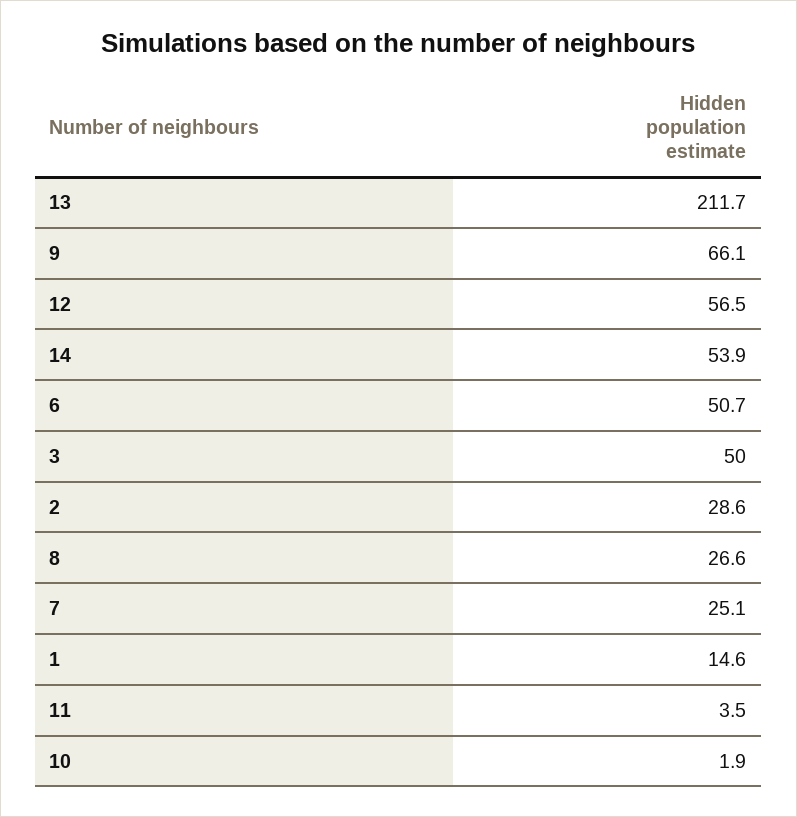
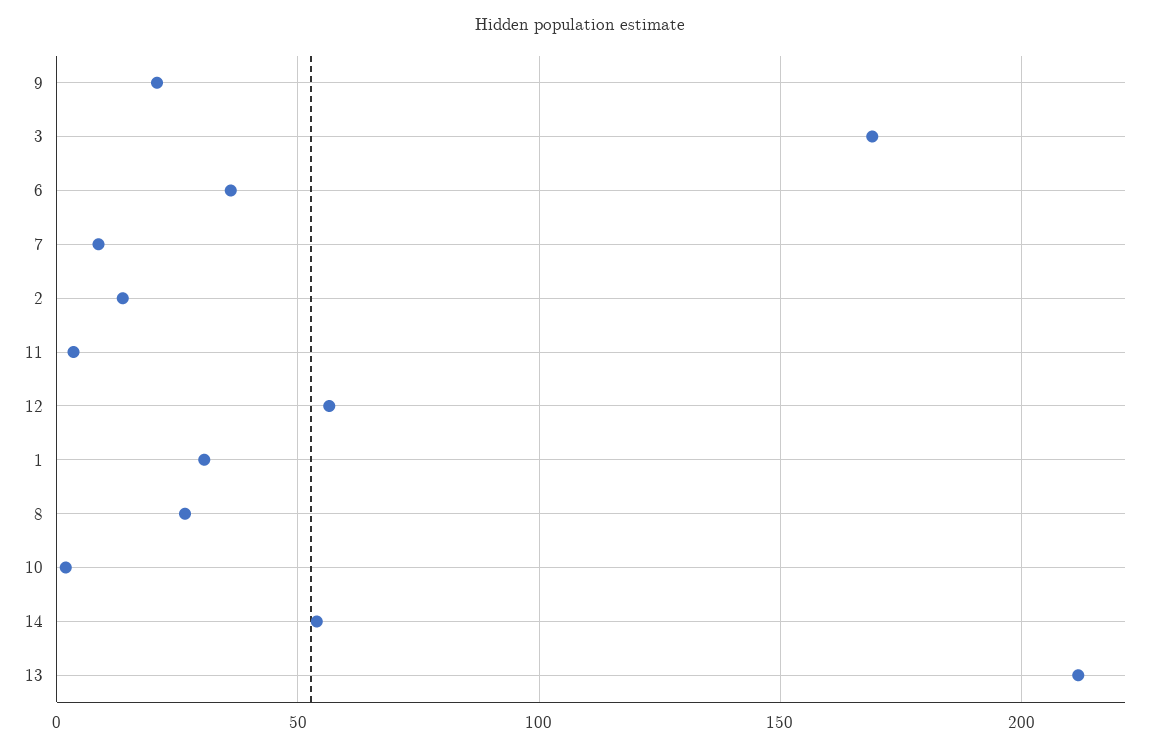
9: 66.1 -> 20
6: 50.7 -> 35
3: 50 -> 170
2: 28.6 -> 15
7: 25.1 -> 10
1: 14.6 -> 30

